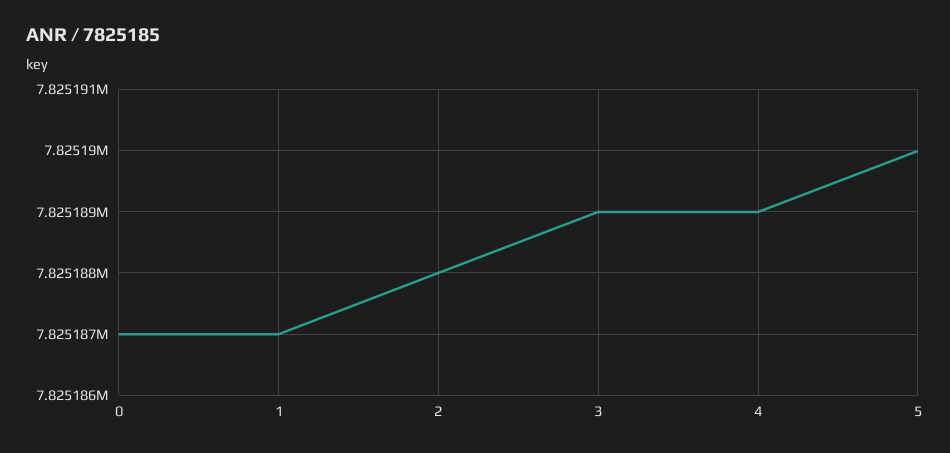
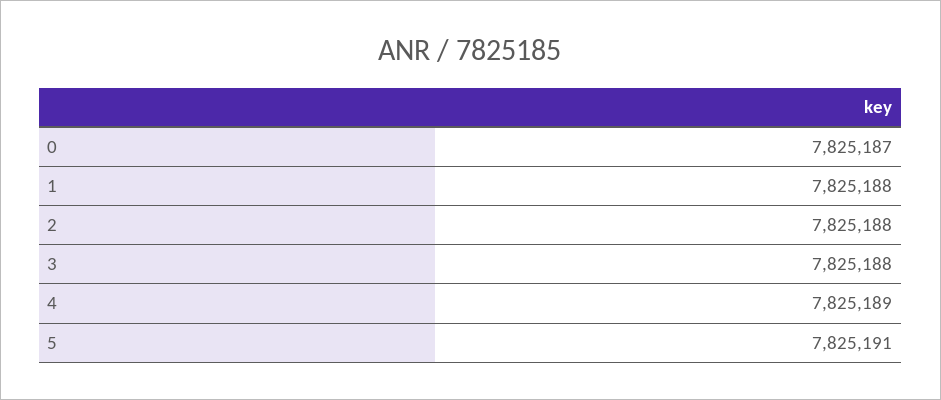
1: 7825187 -> 7825188
3: 7825189 -> 7825188
5: 7825190 -> 7825191

